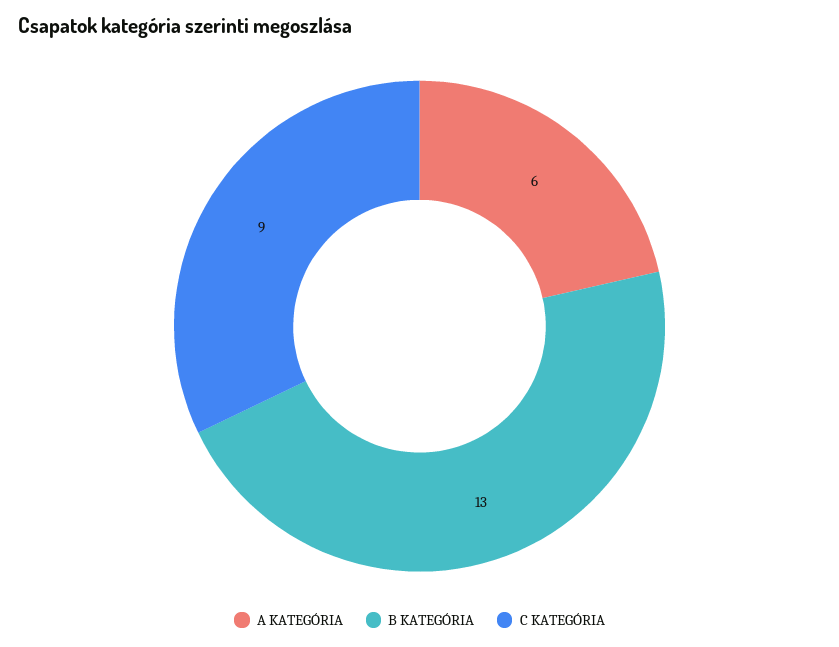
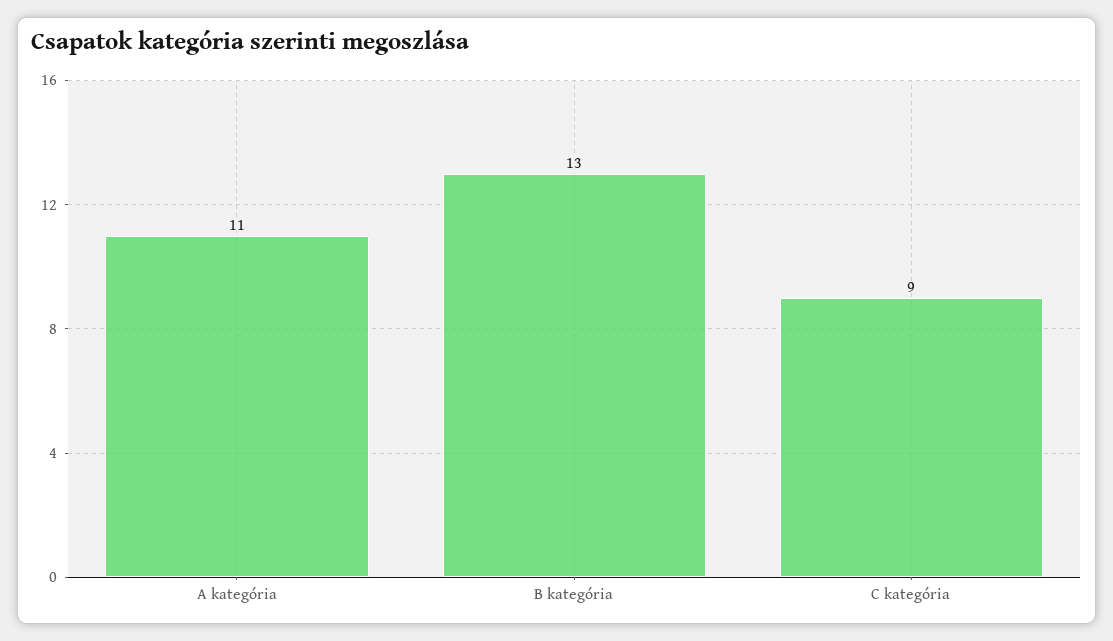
A KATEGÓRIA: 6 -> 11

